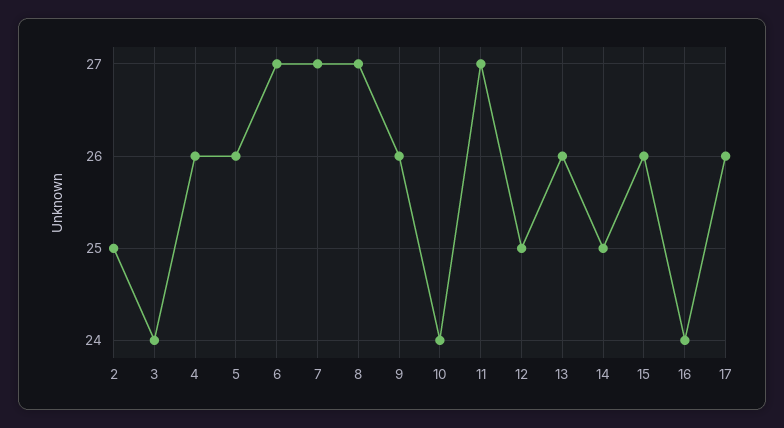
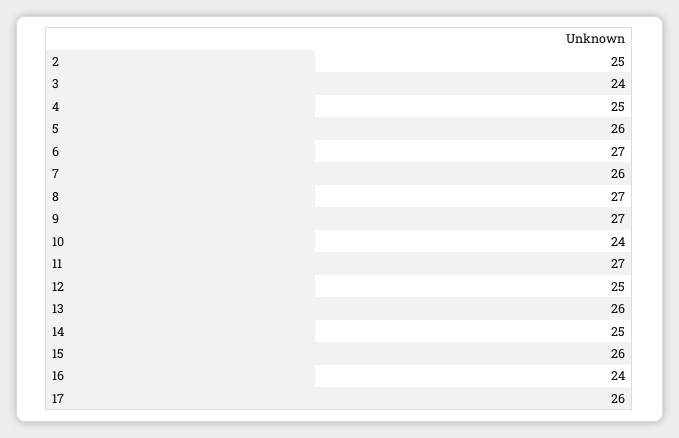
4: 26 -> 25
7: 27 -> 26
9: 26 -> 27

